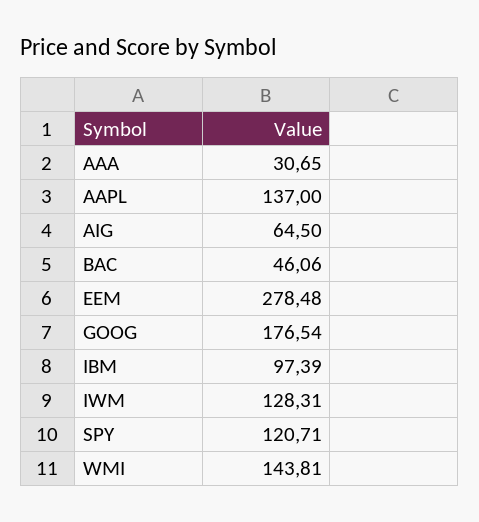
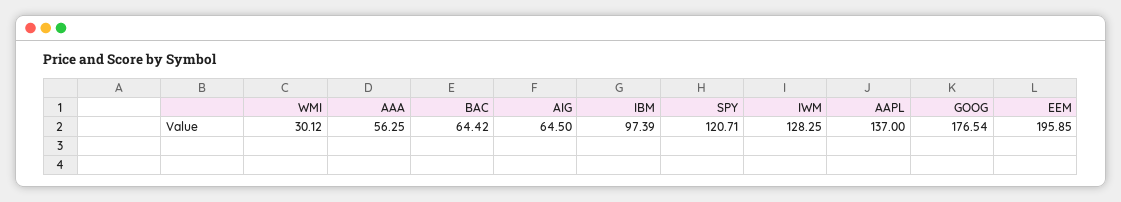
AAA: 30.65 -> 56.25
BAC: 46.06 -> 64.42
EEM: 278.48 -> 195.85
IWM: 128.31 -> 128.25
WMI: 143.81 -> 30.12

